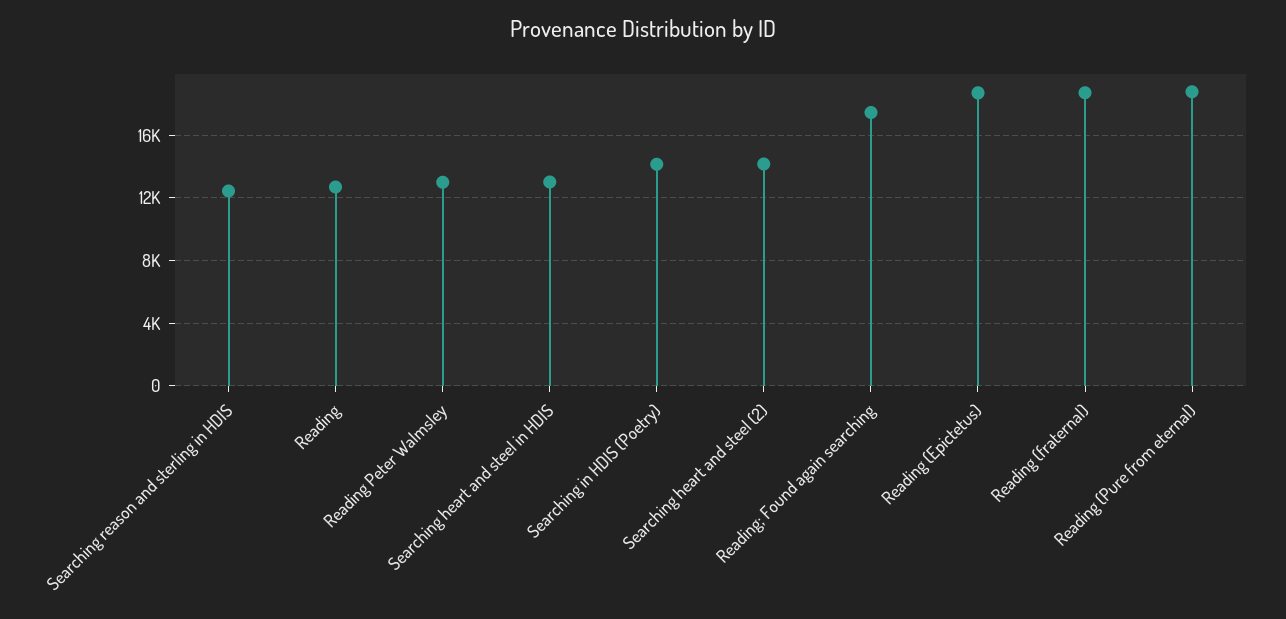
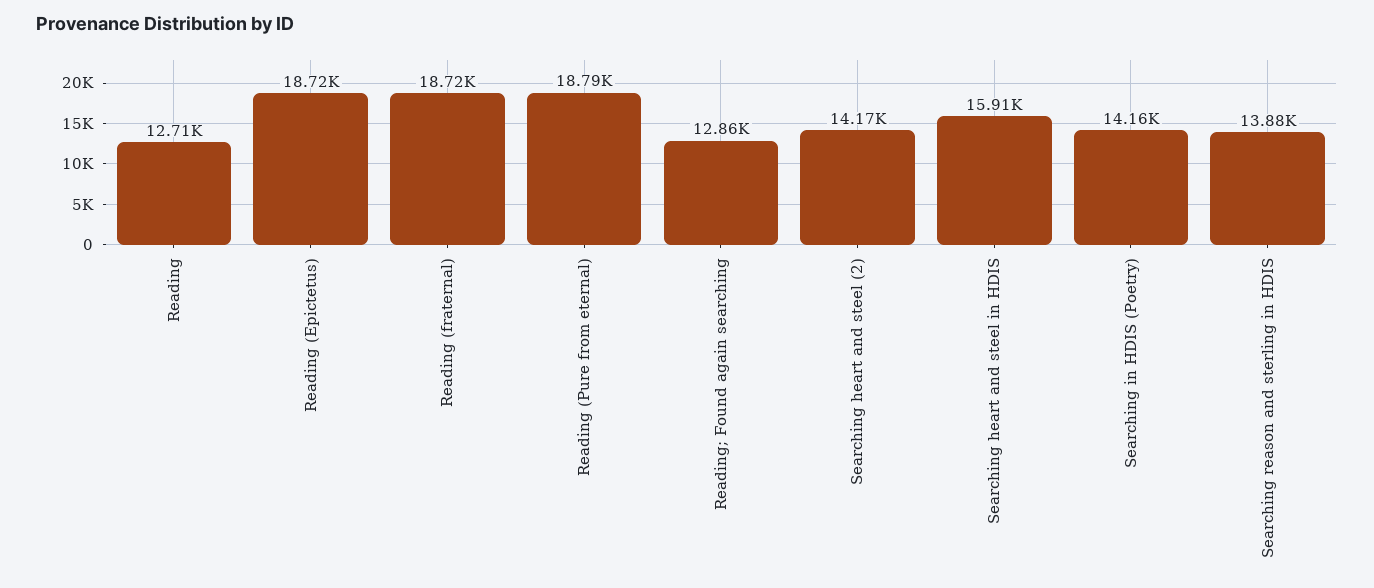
Searching reason and sterling in HDIS: 12500 -> 13880
Reading Peter Walmsley: 13000 -> none
Searching heart and steel in HDIS: 13000 -> 15910
Reading; Found again searching: 17500 -> 12860

